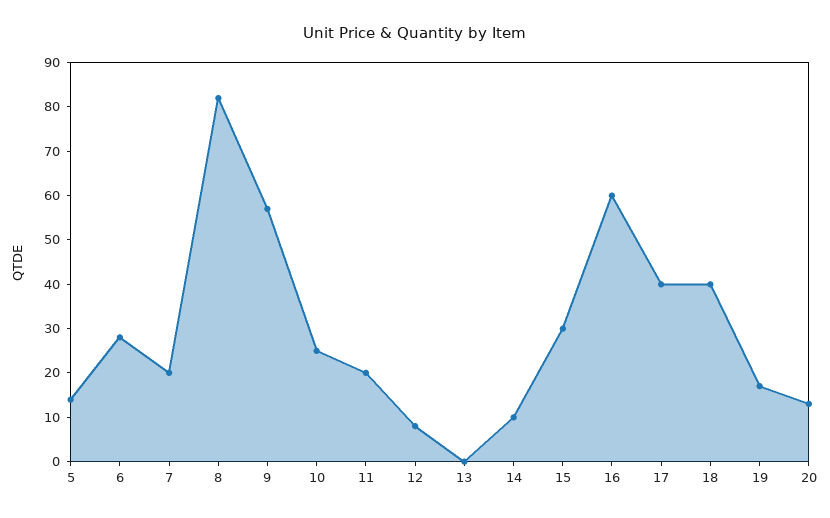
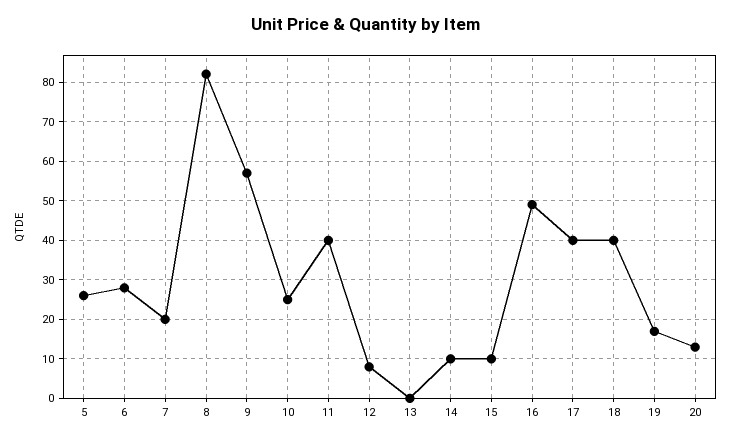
5: 15 -> 25
11: 20 -> 40
15: 30 -> 10
16: 60 -> 50

